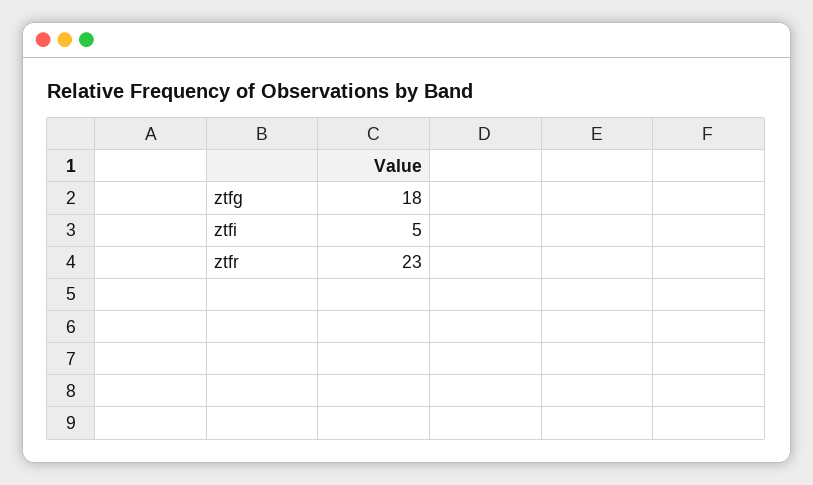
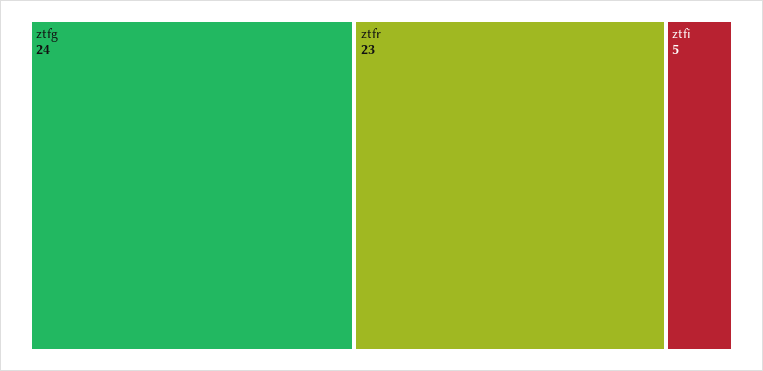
ztfg: 18 -> 24

